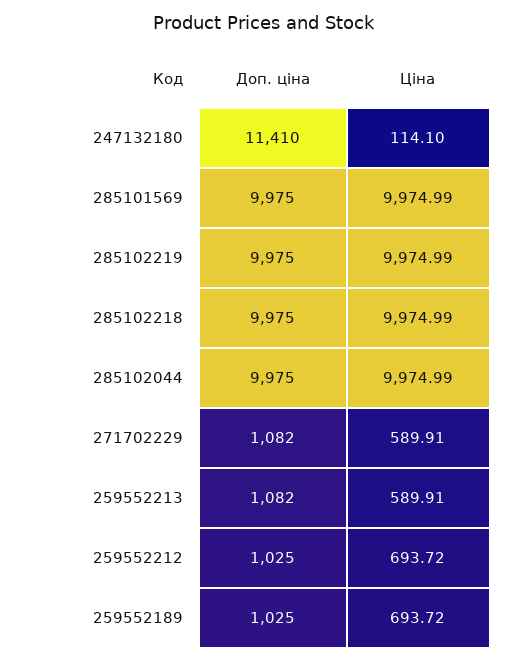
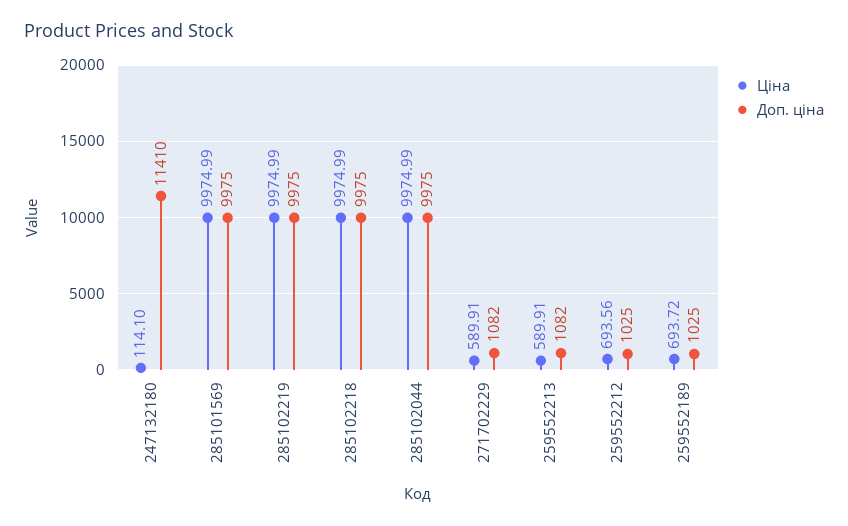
Ціна, 259552212: 693.72 -> 693.56

